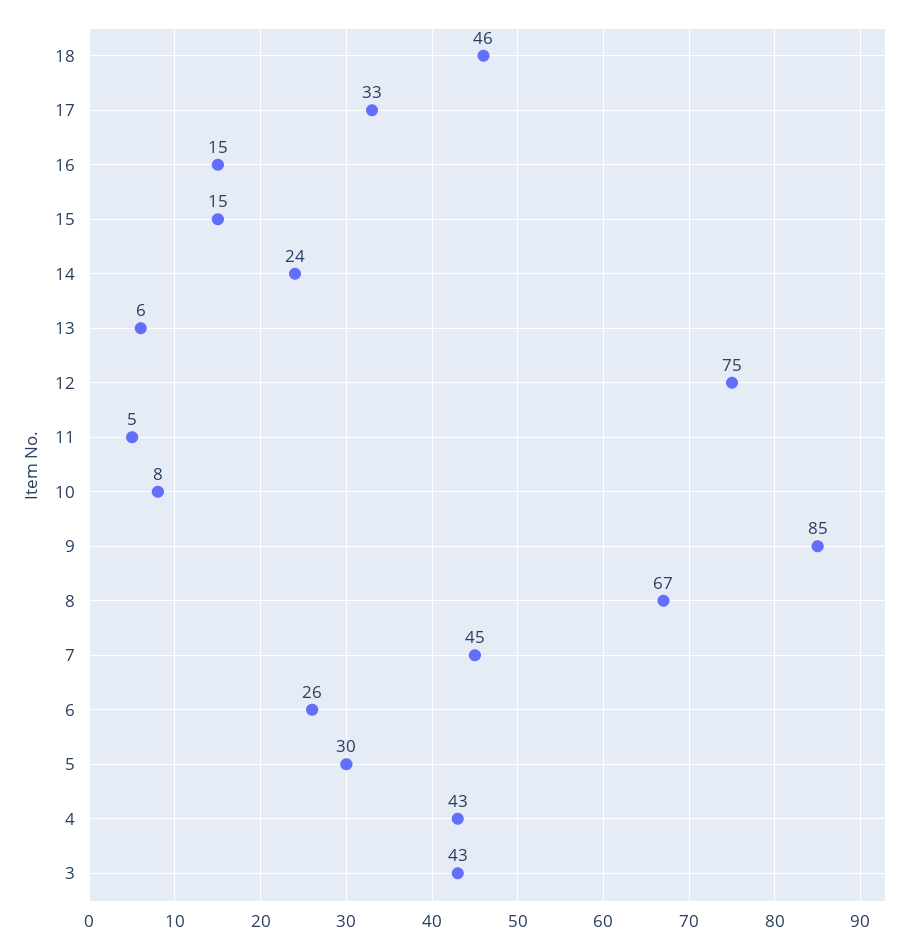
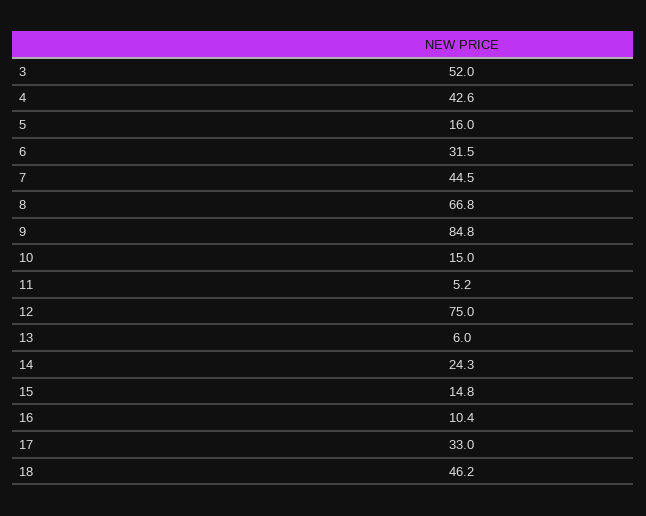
16: 15 -> 10.4
10: 8 -> 15
6: 26 -> 31.5
5: 30 -> 16
3: 43 -> 52

